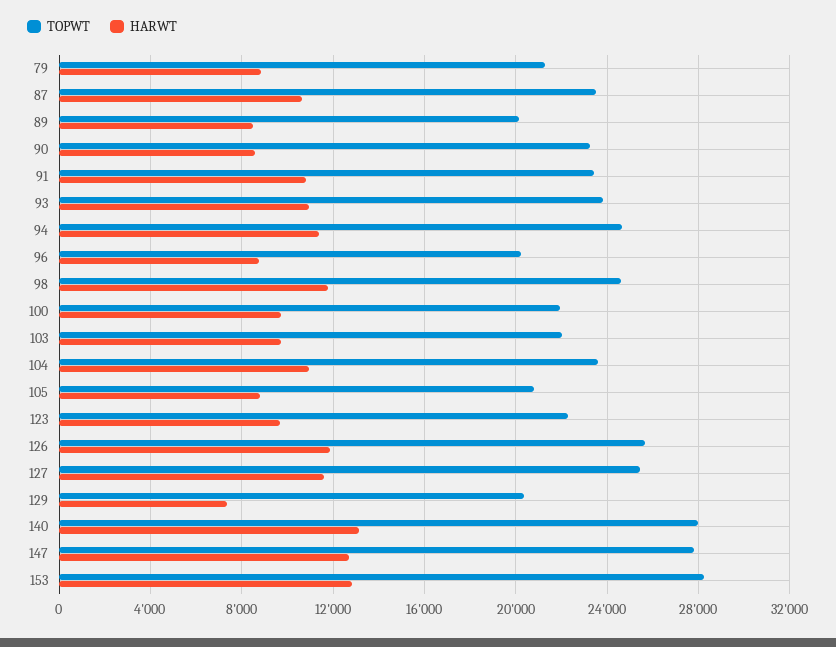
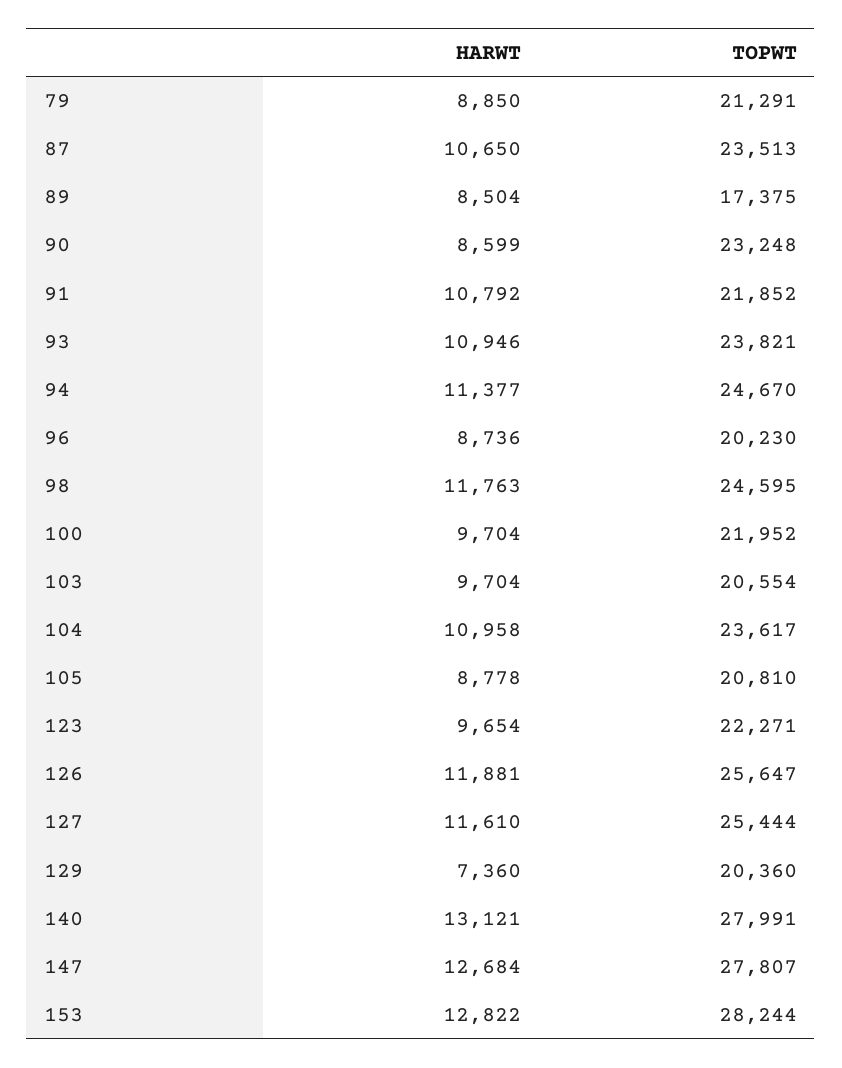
TOPWT, 89: 20000 -> 17375
TOPWT, 91: 23500 -> 21852
TOPWT, 103: 22000 -> 20554

